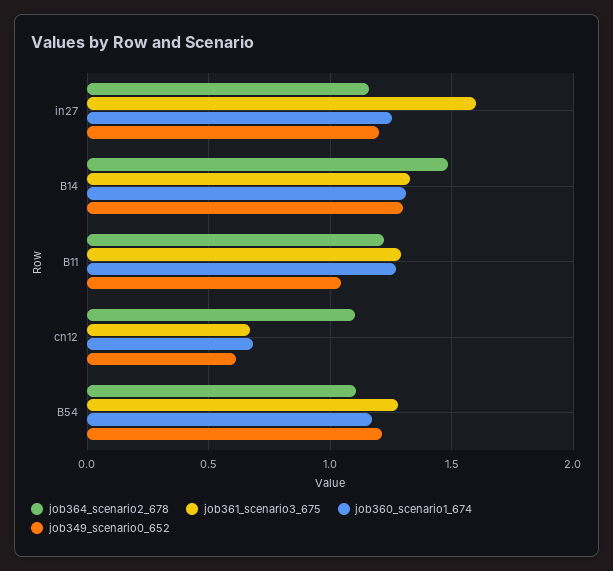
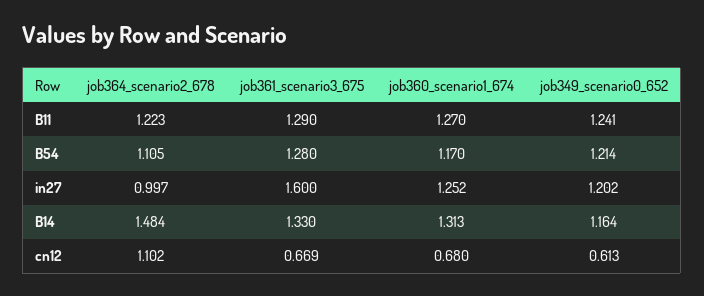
job364_scenario2_678, in27: 1.15 -> 0.997
job349_scenario0_652, B14: 1.3 -> 1.164
job349_scenario0_652, B11: 1.05 -> 1.241

